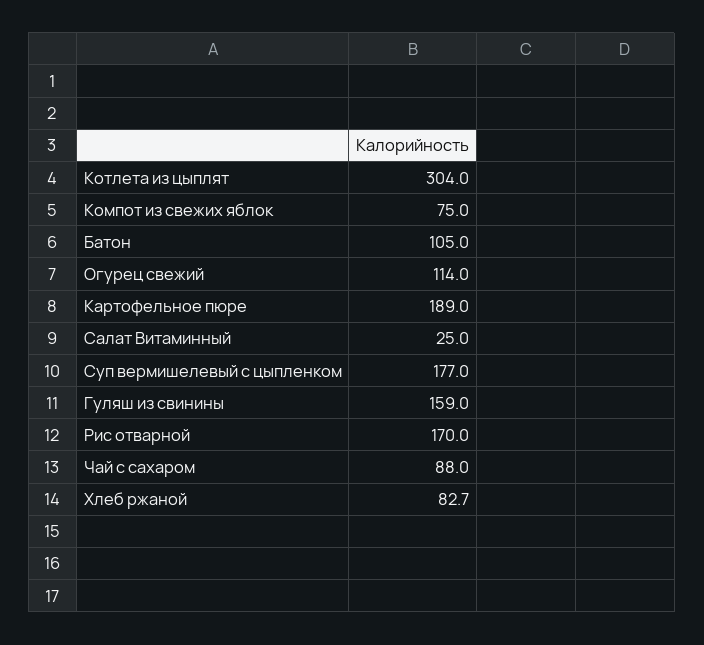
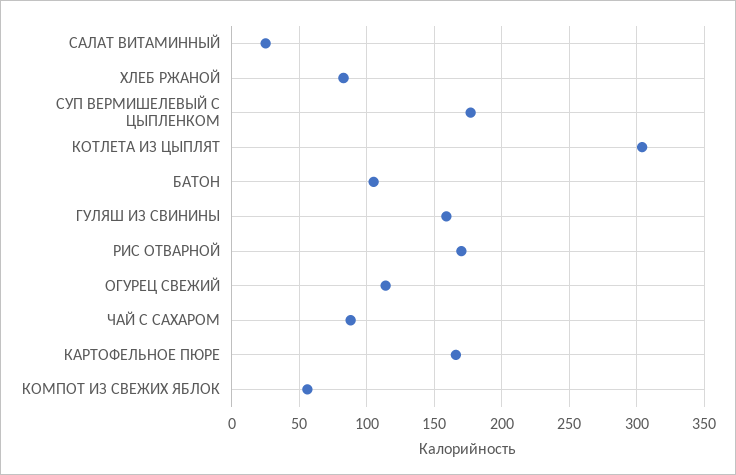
Компот из свежих яблок: 75 -> 55
Картофельное пюре: 189 -> 165

